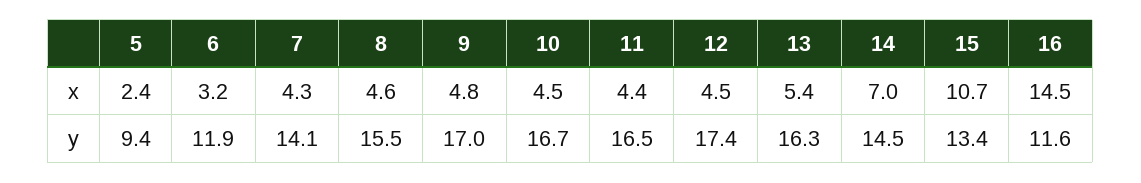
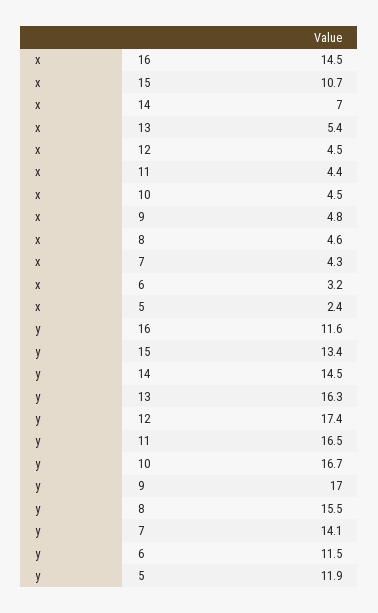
5, y: 9.4 -> 11.9
6, y: 11.9 -> 11.5

